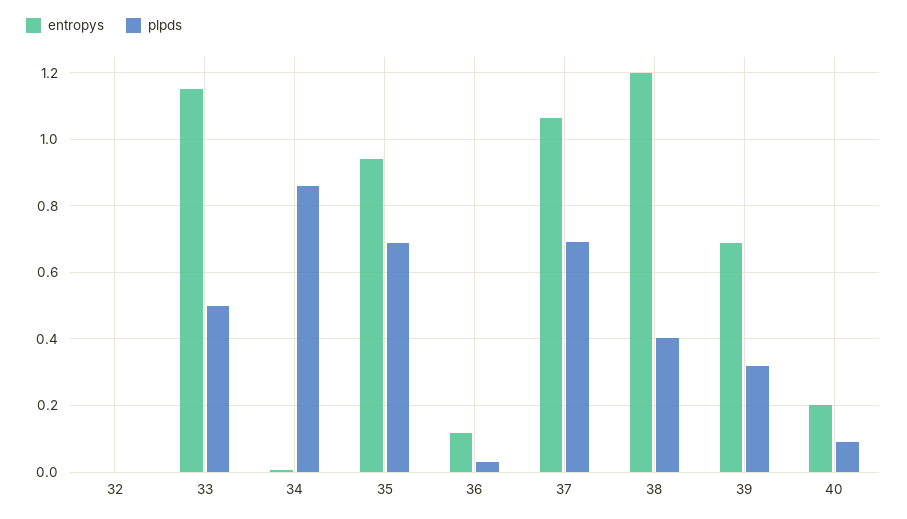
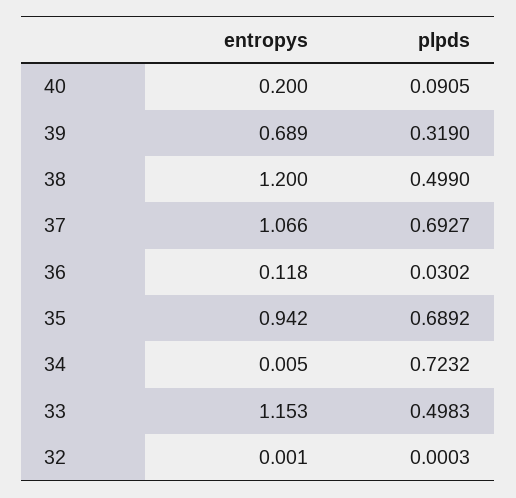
plpds, 34: 0.86 -> 0.7232
plpds, 38: 0.4 -> 0.499

